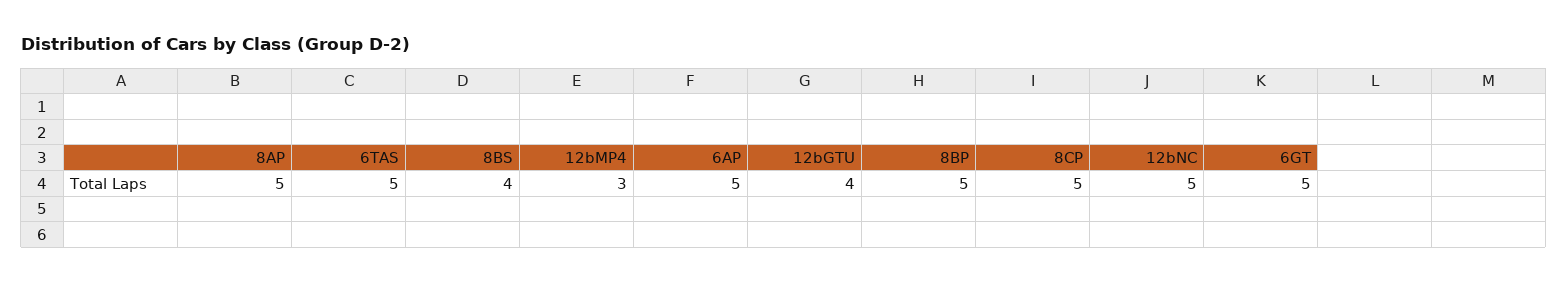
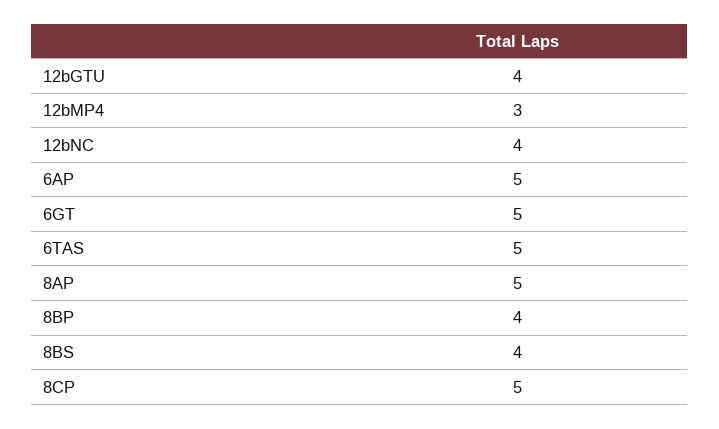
8BP: 5 -> 4
12bNC: 5 -> 4

